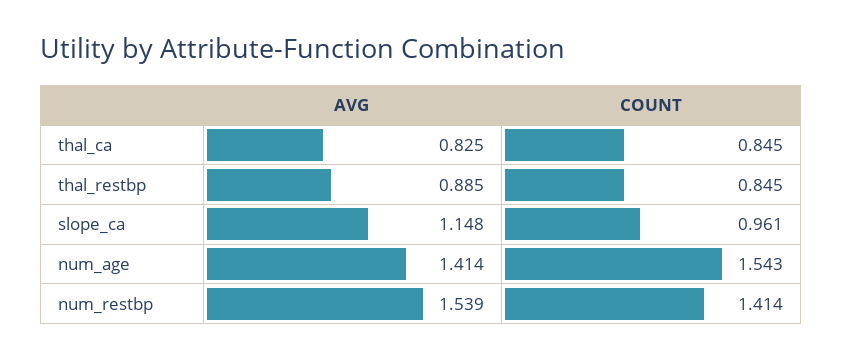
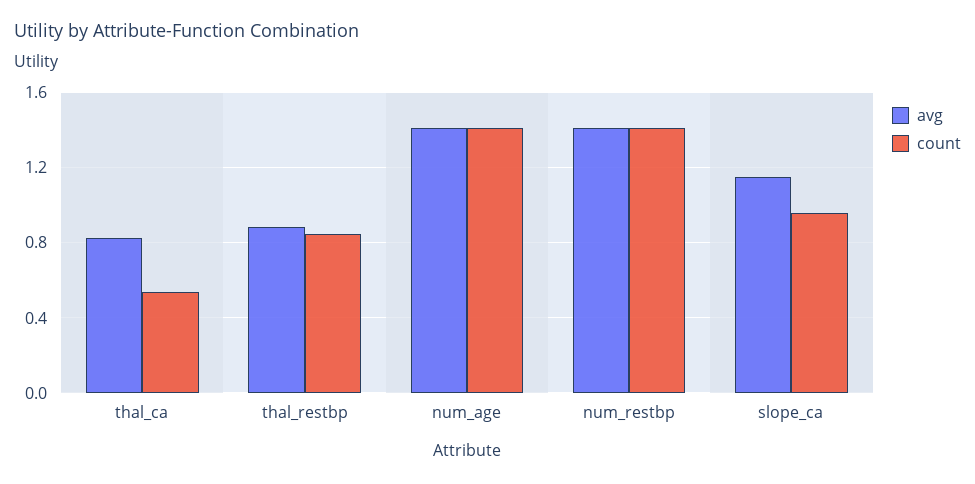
COUNT, thal_ca: 0.845 -> 0.55
COUNT, num_age: 1.543 -> 1.4
AVG, num_restbp: 1.539 -> 1.4

